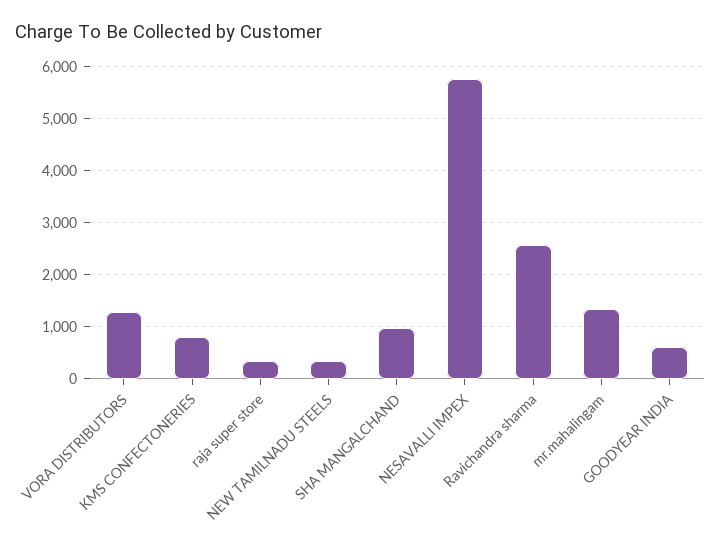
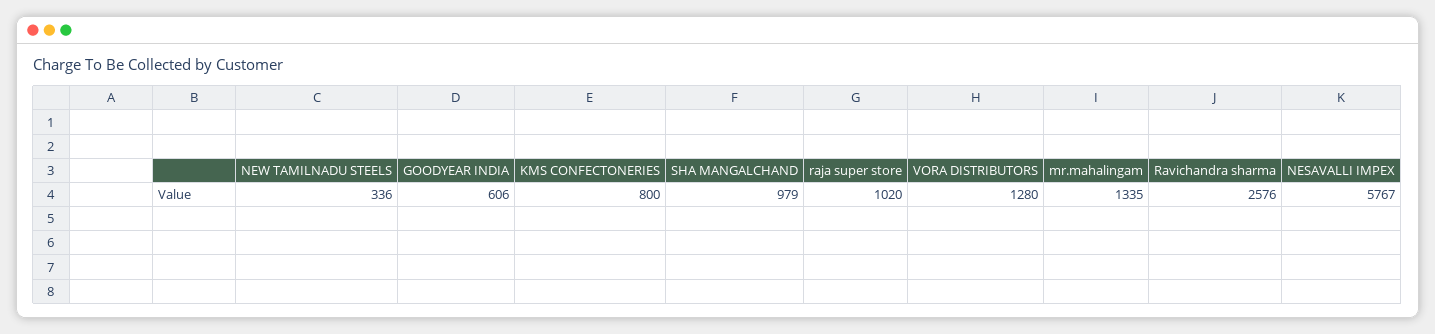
raja super store: 400 -> 1020

